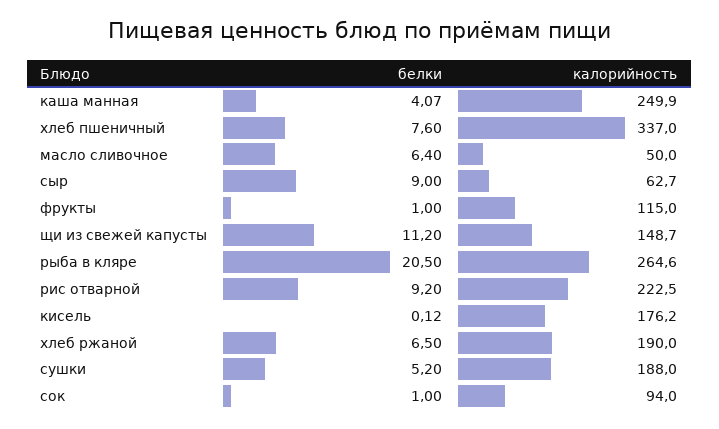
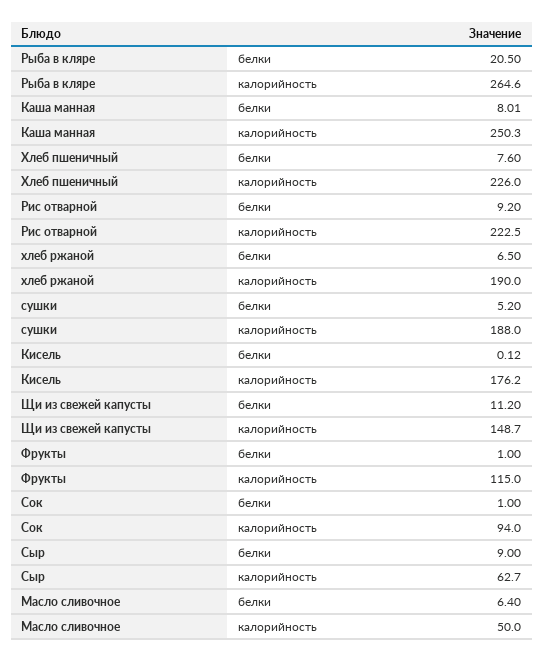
белки, каша манная: 4.07 -> 8.01
калорийность, каша манная: 249.9 -> 250.3
калорийность, хлеб пшеничный: 337 -> 226

